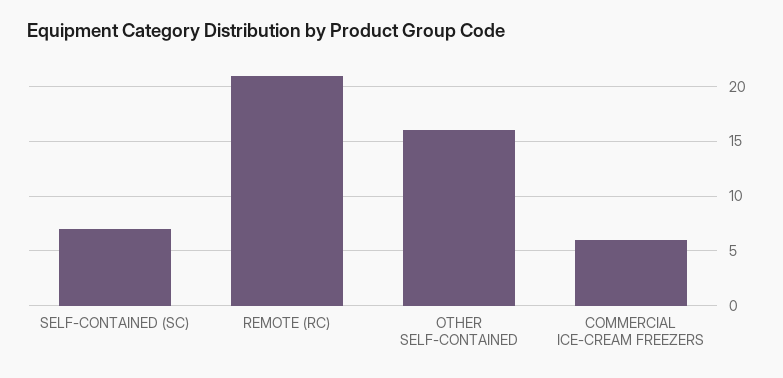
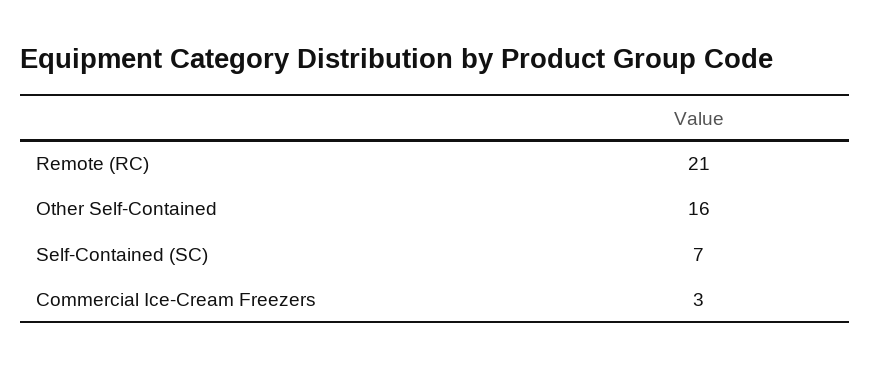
COMMERCIAL ICE-CREAM FREEZERS: 6 -> 3

